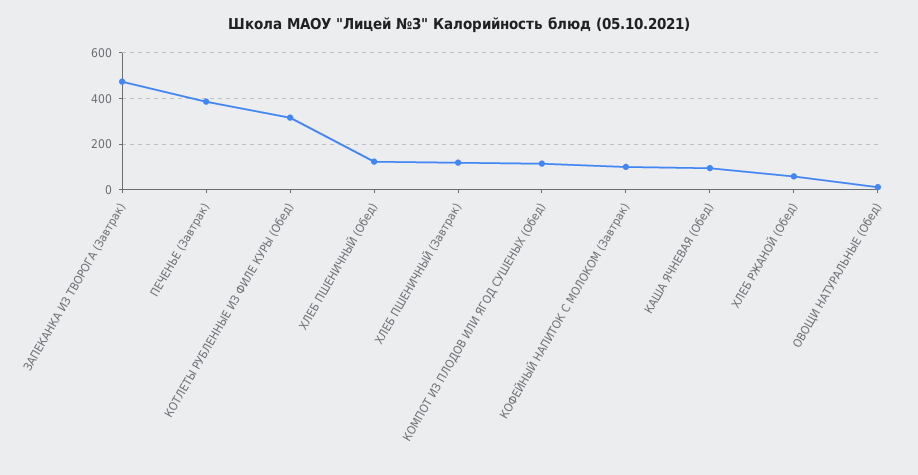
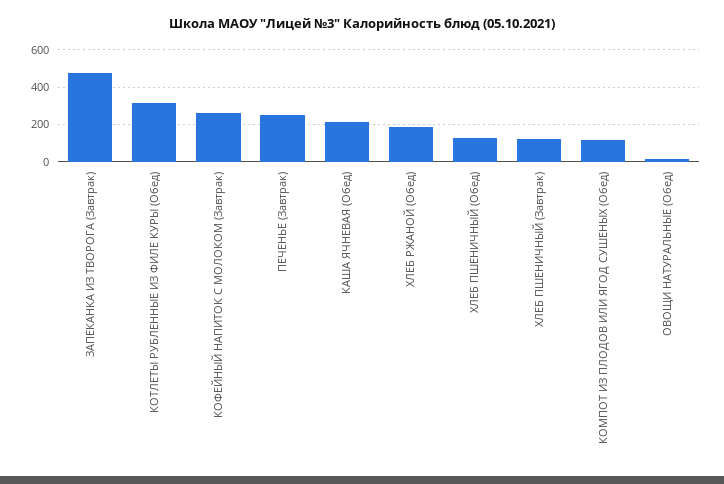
ПЕЧЕНЬЕ (Завтрак): 400 -> 250
КОФЕЙНЫЙ НАПИТОК С МОЛОКОМ (Завтрак): 100 -> 250
КАША ЯЧНЕВАЯ (Обед): 100 -> 200
ХЛЕБ РЖАНОЙ (Обед): 50 -> 200

